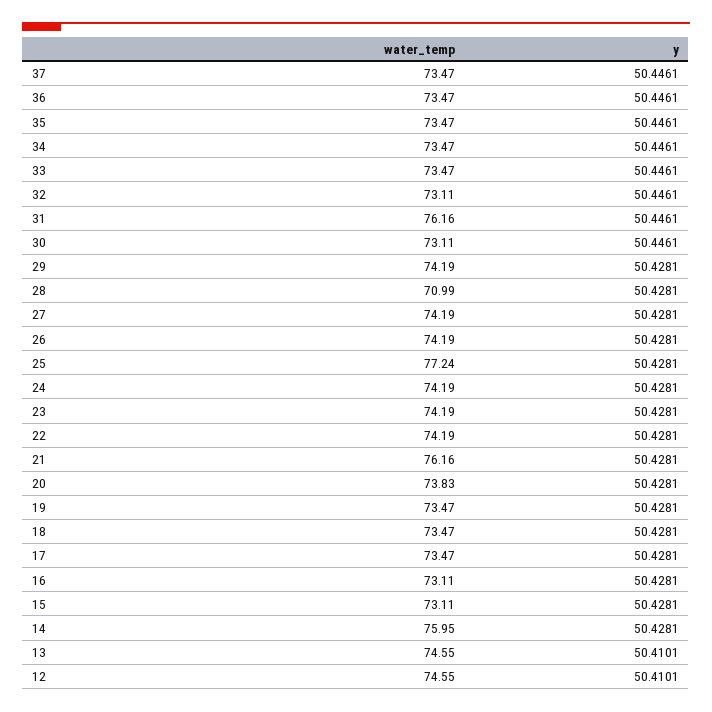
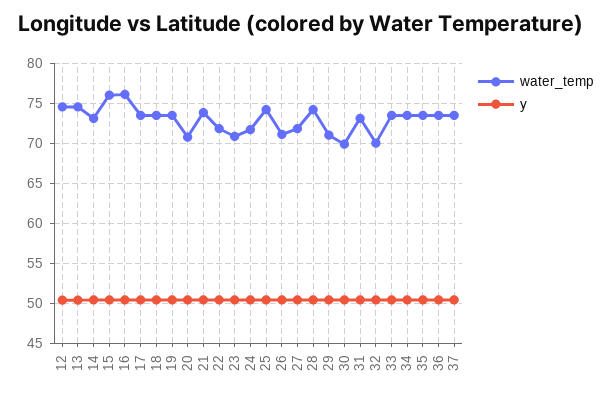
water_temp, 32: 73.11 -> 70
water_temp, 31: 76.16 -> 73
water_temp, 30: 73.11 -> 70
water_temp, 29: 74.19 -> 71
water_temp, 28: 70.99 -> 74
water_temp, 27: 74.19 -> 72
water_temp, 26: 74.19 -> 71
water_temp, 25: 77.24 -> 74
water_temp, 24: 74.19 -> 72
water_temp, 23: 74.19 -> 71
water_temp, 22: 74.19 -> 72
water_temp, 21: 76.16 -> 74
water_temp, 20: 73.83 -> 71
water_temp, 16: 73.11 -> 76
water_temp, 15: 73.11 -> 76
water_temp, 14: 75.95 -> 73

